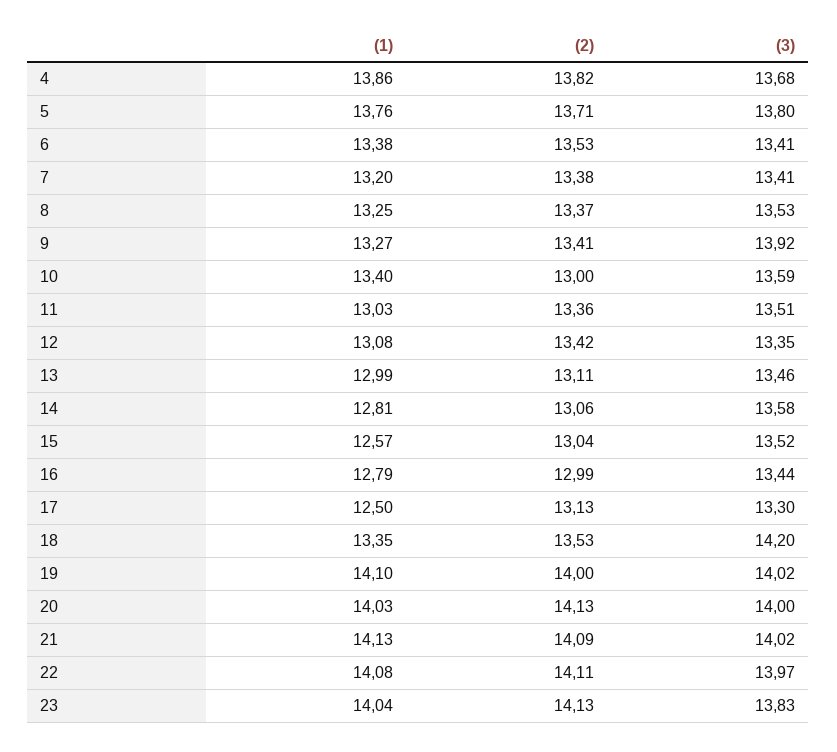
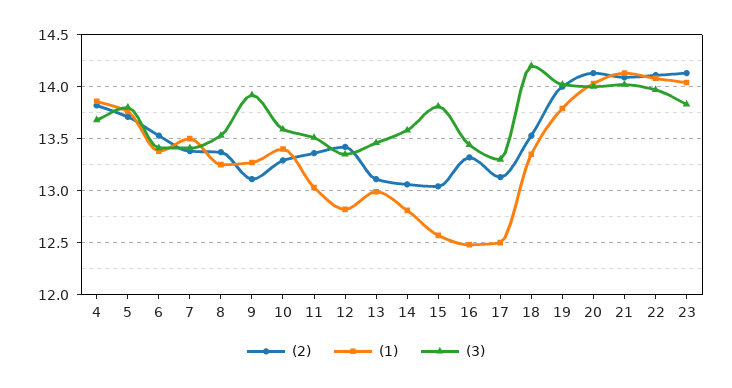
(1), 7: 13.2 -> 13.5
(2), 9: 13.41 -> 13.1
(2), 10: 13 -> 13.3
(1), 12: 13.08 -> 12.8
(3), 15: 13.52 -> 13.8
(1), 16: 12.79 -> 12.5
(2), 16: 12.99 -> 13.3
(1), 19: 14.1 -> 13.8

